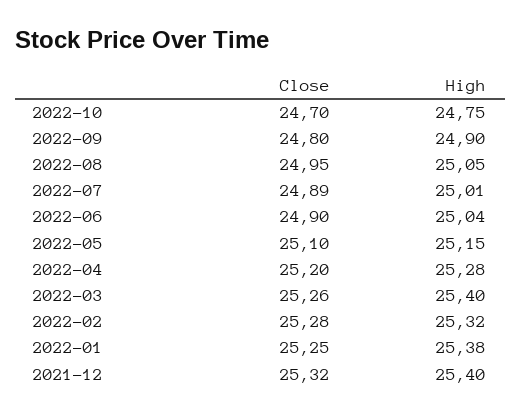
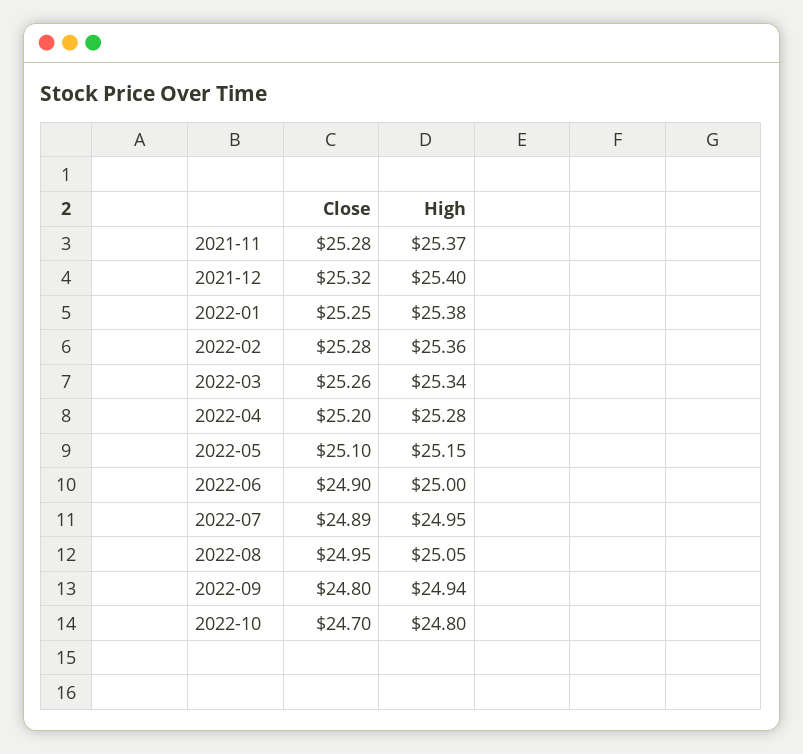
High, 2022-10: 24.75 -> 24.8
High, 2022-09: 24.9 -> 24.94
High, 2022-07: 25.01 -> 24.95
High, 2022-06: 25.04 -> 25
High, 2022-03: 25.4 -> 25.34
High, 2022-02: 25.32 -> 25.36
Close, 2021-11: none -> 25.28
High, 2021-11: none -> 25.37

